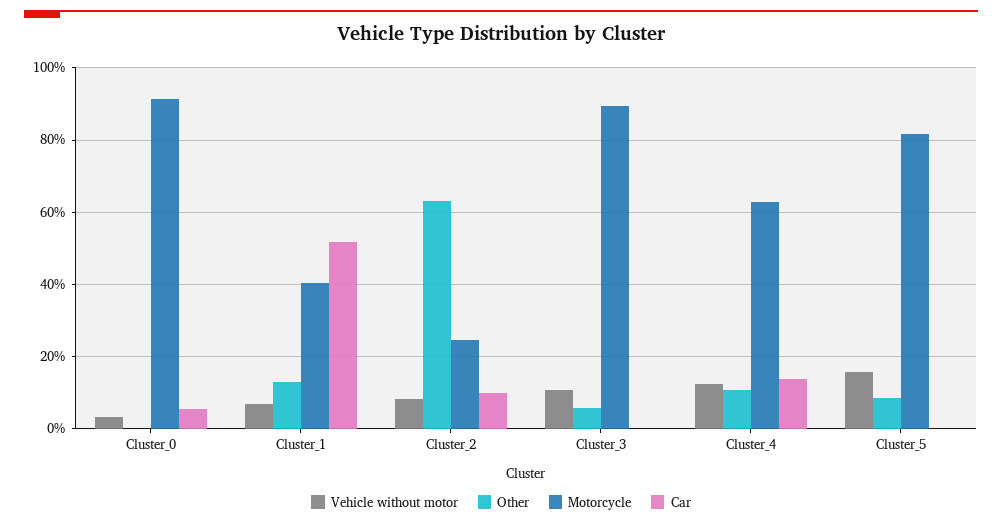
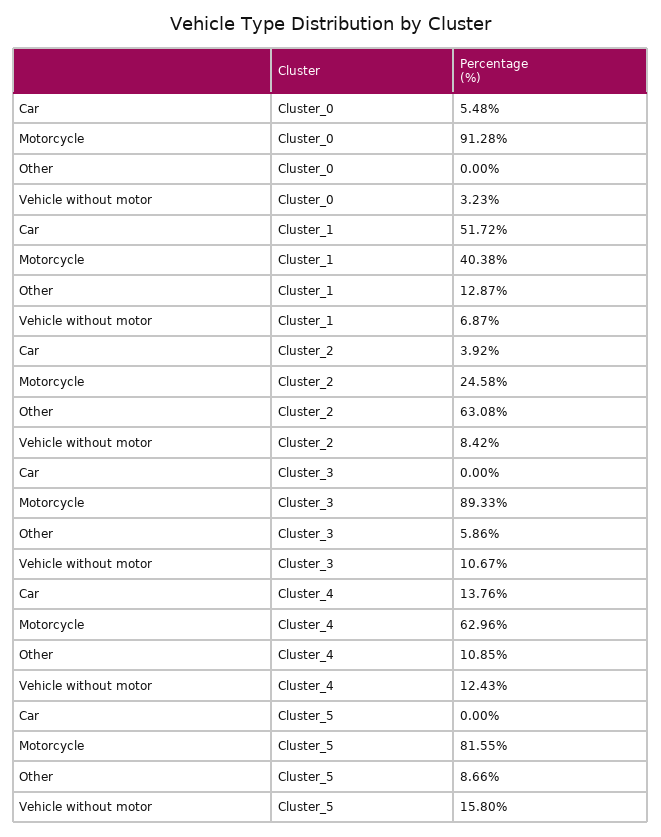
Car, Cluster_2: 10 -> 3.92

